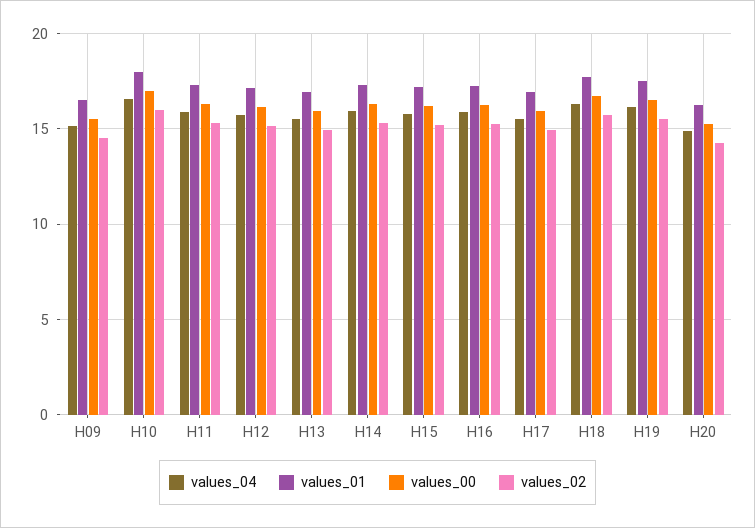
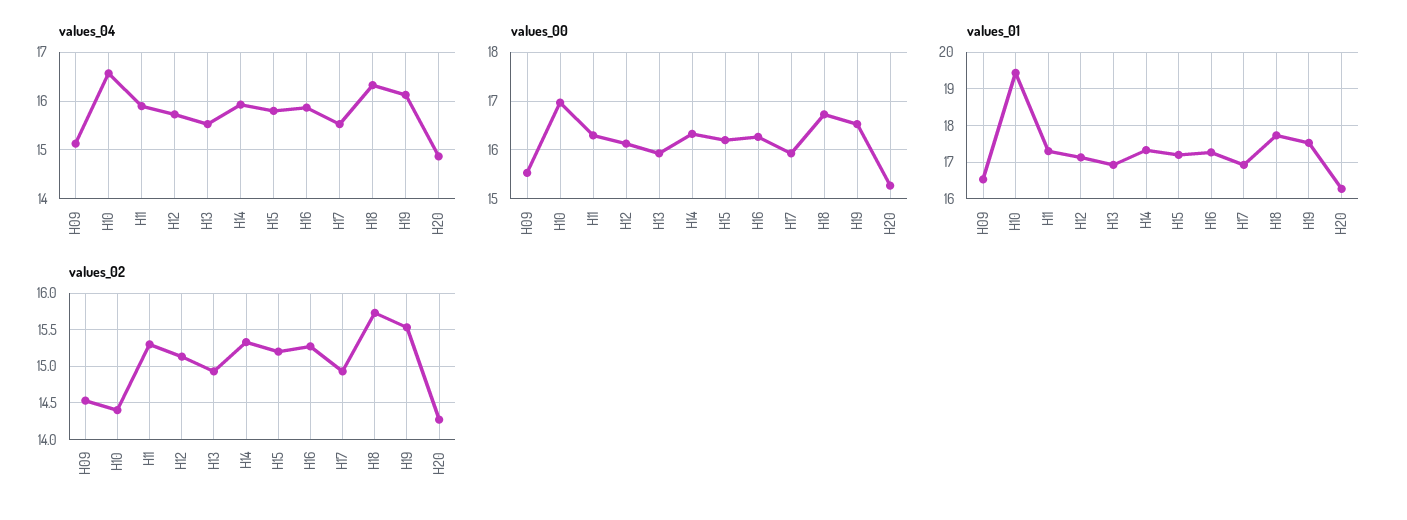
values_01, H10: 18 -> 19.4
values_02, H10: 16 -> 14.4

